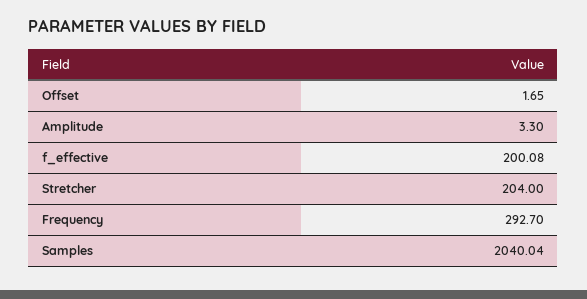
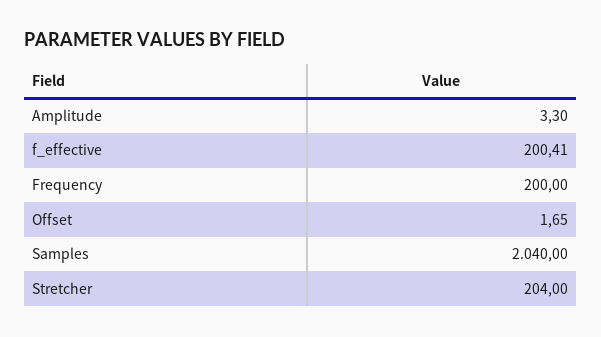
f_effective: 200.08 -> 200.41
Frequency: 292.7 -> 200
Samples: 2040.04 -> 2040

